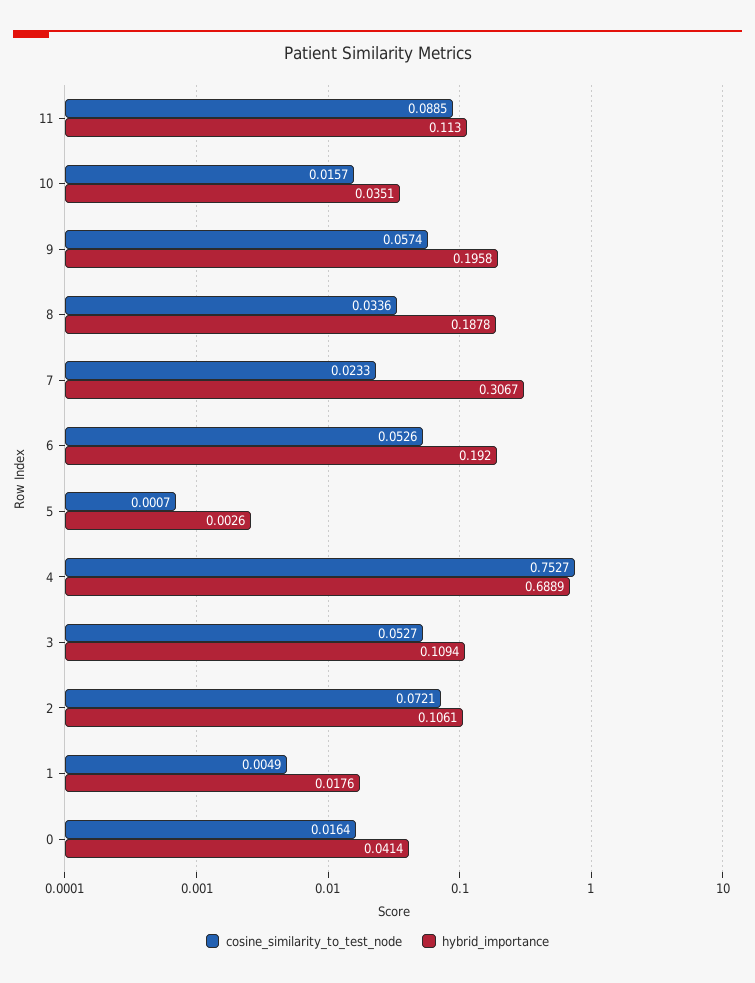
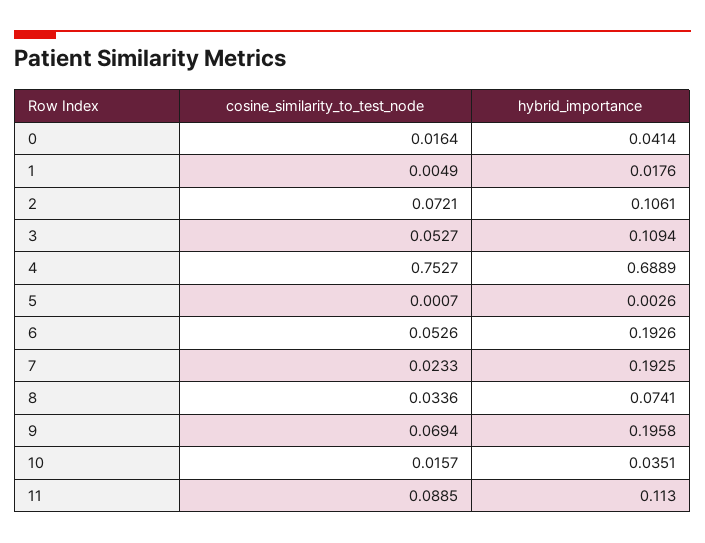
cosine_similarity_to_test_node, 9: 0.0574 -> 0.0694
hybrid_importance, 8: 0.1878 -> 0.0741
hybrid_importance, 7: 0.3067 -> 0.1925
hybrid_importance, 6: 0.192 -> 0.1926

